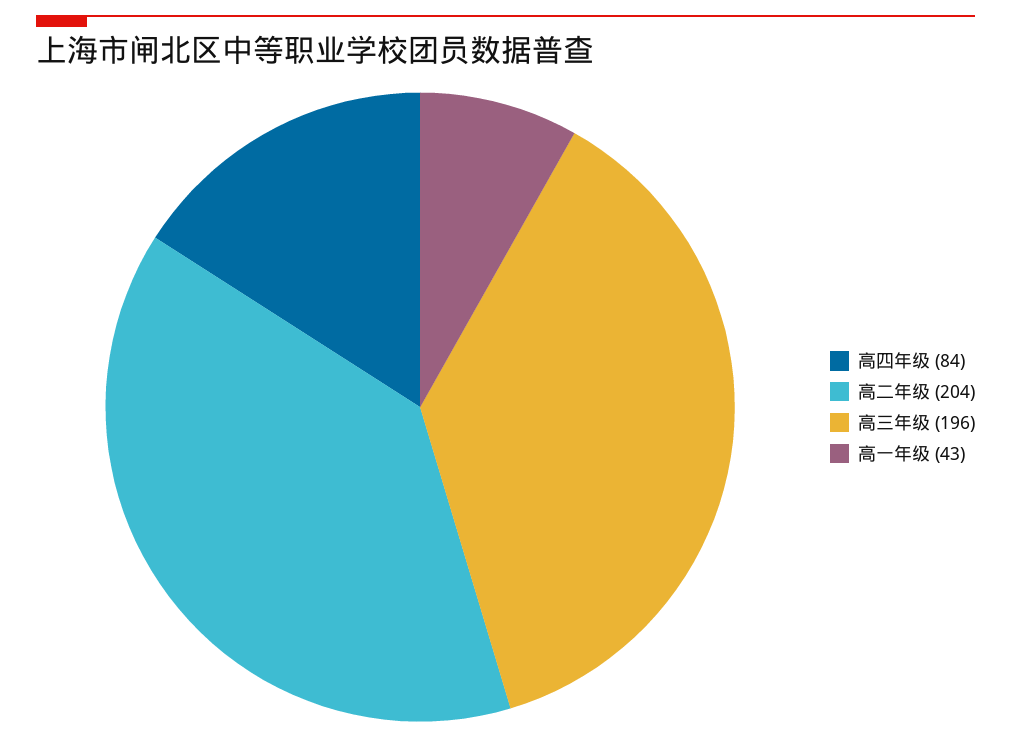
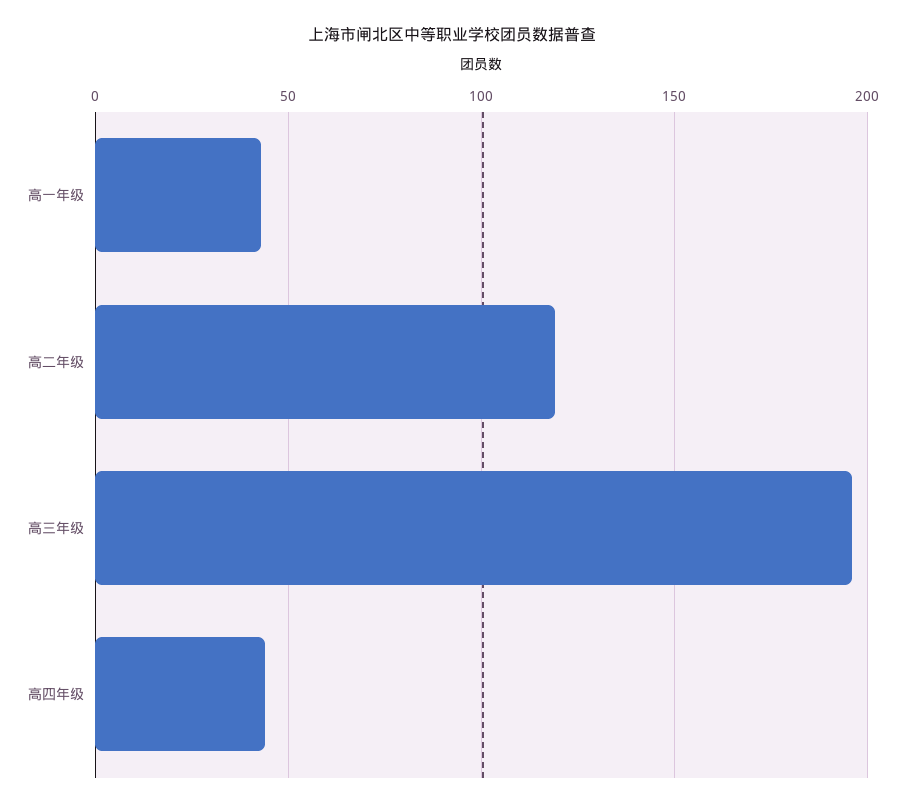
高四年级: 84 -> 45
高二年级: 204 -> 120

